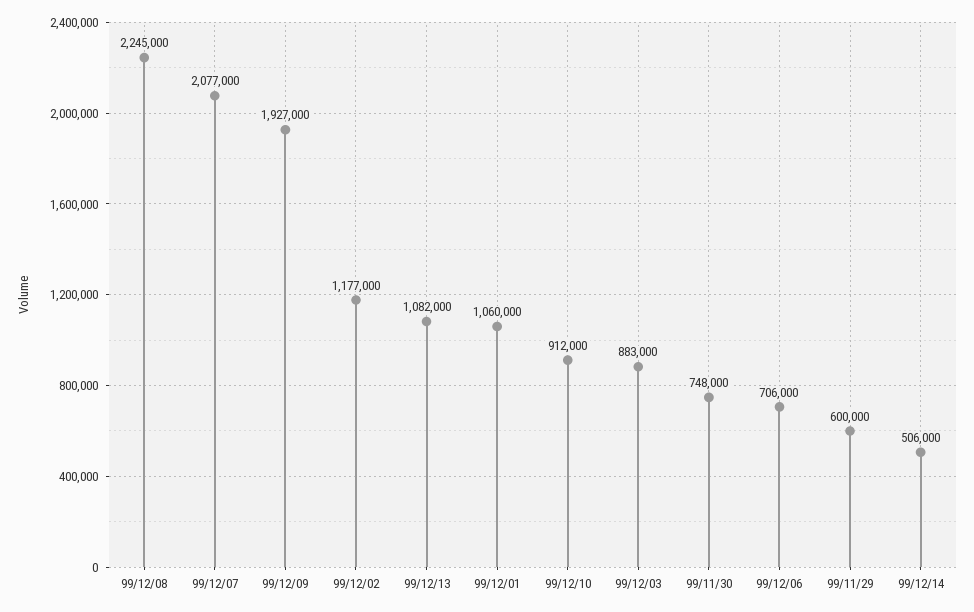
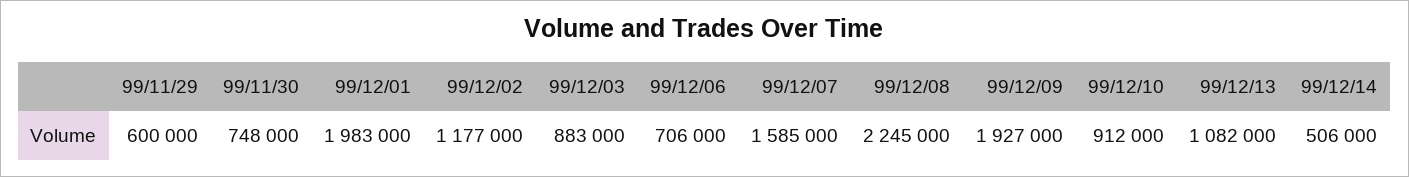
99/12/07: 2077000 -> 1585000
99/12/01: 1060000 -> 1983000

